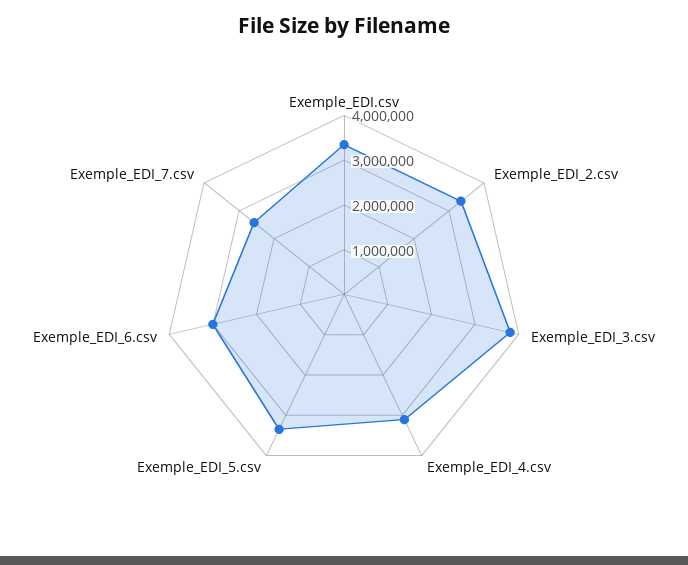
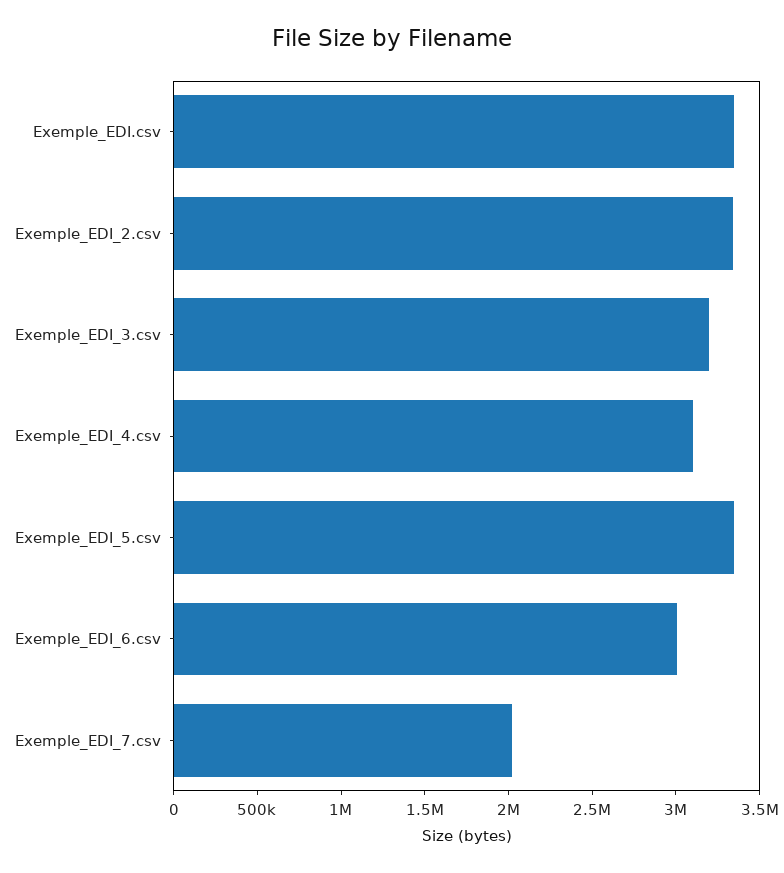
Exemple_EDI_3.csv: 3800000 -> 3200000
Exemple_EDI_7.csv: 2600000 -> 2000000

